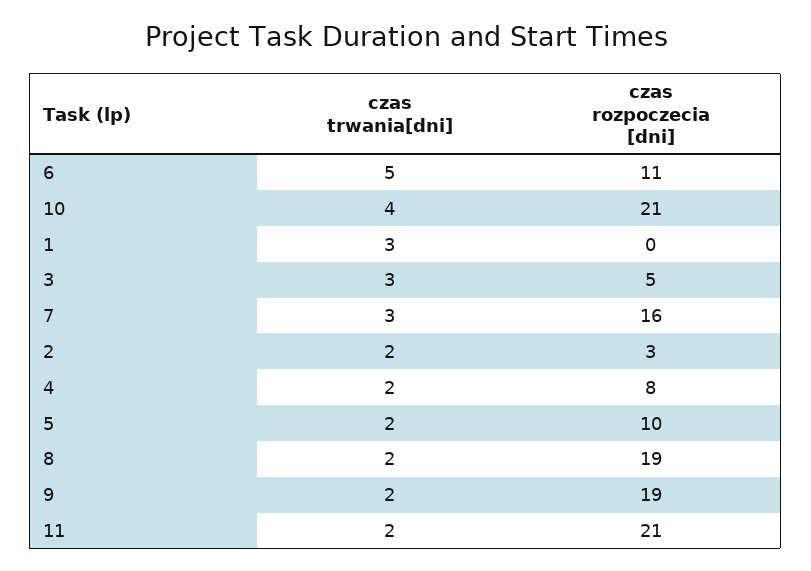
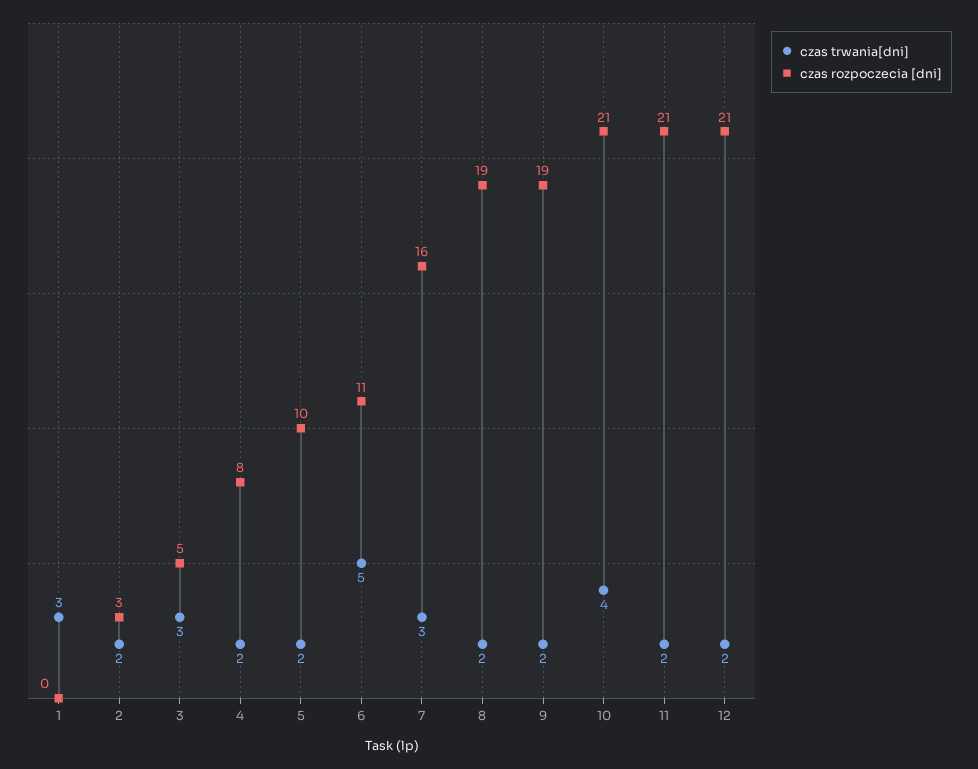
czas trwania[dni], 12: none -> 2
czas rozpoczecia [dni], 12: none -> 21

